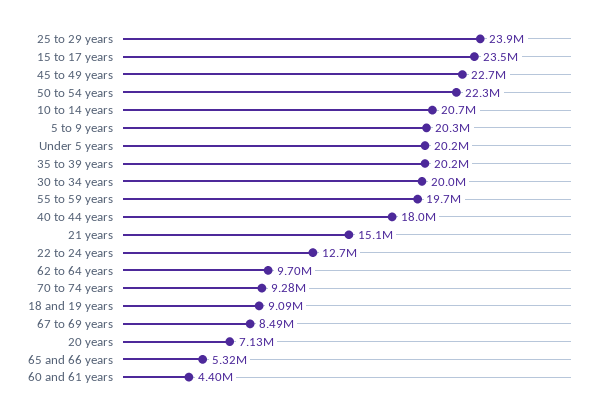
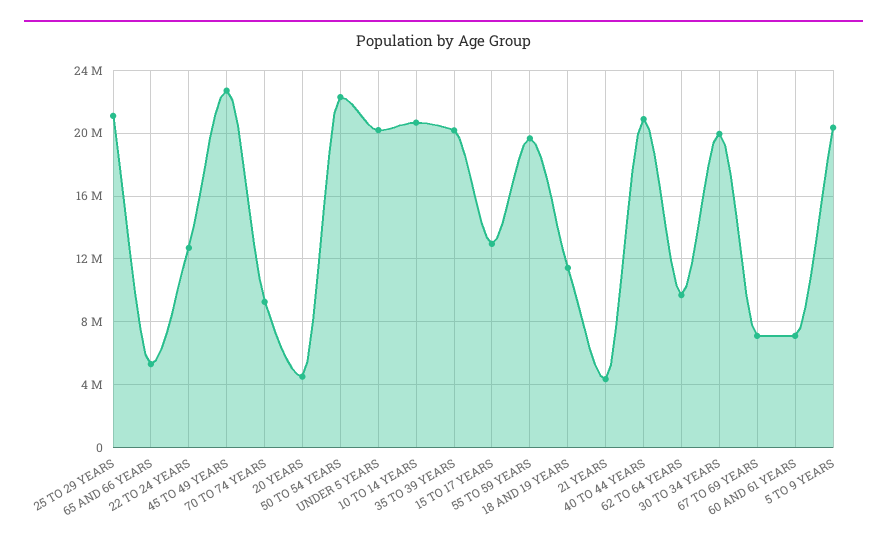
25 to 29 years: 23900000 -> 21000000
15 to 17 years: 23500000 -> 13000000
40 to 44 years: 18000000 -> 21000000
21 years: 15100000 -> 4500000
18 and 19 years: 9090000 -> 11500000
67 to 69 years: 8490000 -> 7000000
20 years: 7130000 -> 4500000
60 and 61 years: 4400000 -> 7000000

